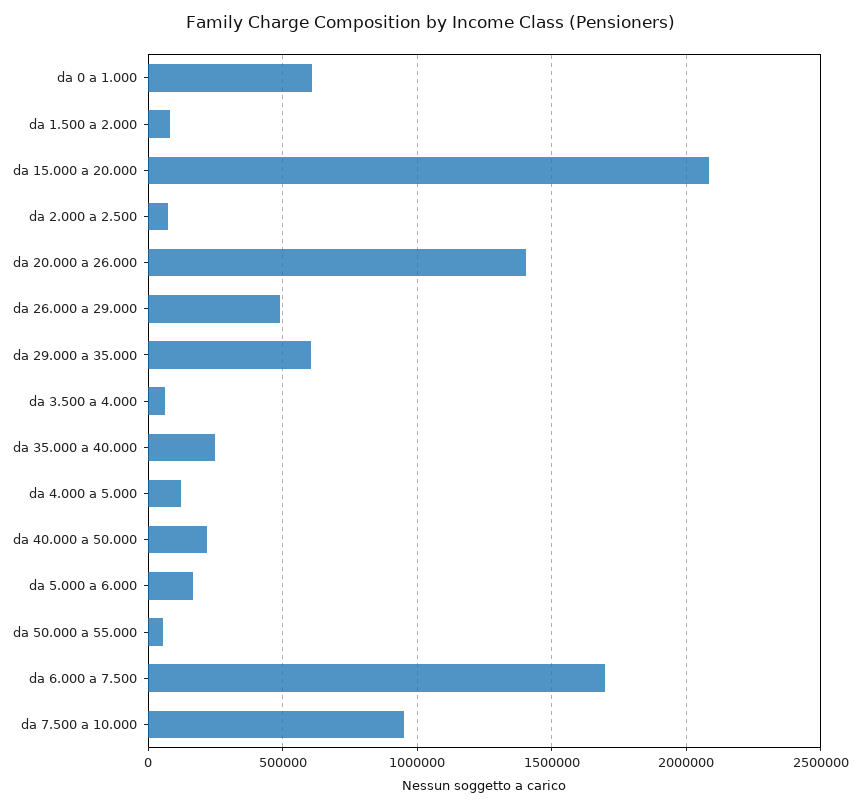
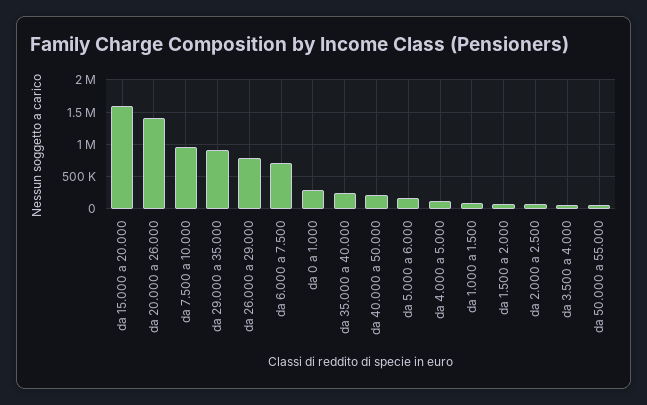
da 0 a 1.000: 600000 -> 300000
da 15.000 a 20.000: 2100000 -> 1600000
da 26.000 a 29.000: 500000 -> 800000
da 29.000 a 35.000: 600000 -> 900000
da 6.000 a 7.500: 1700000 -> 700000
da 1.000 a 1.500: none -> 100000

